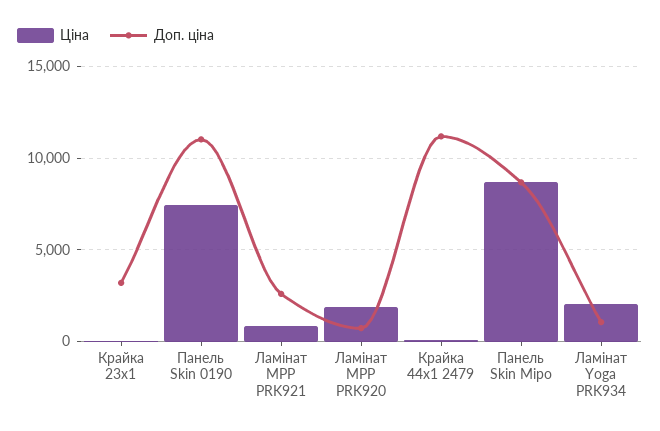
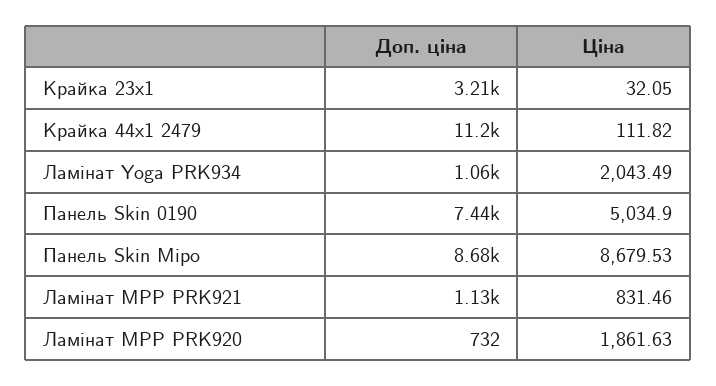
Ціна, Панель Skin 0190: 7500 -> 5034.9
Доп. ціна, Панель Skin 0190: 11000 -> 7440
Доп. ціна, Ламінат MPP PRK921: 2500 -> 1130

